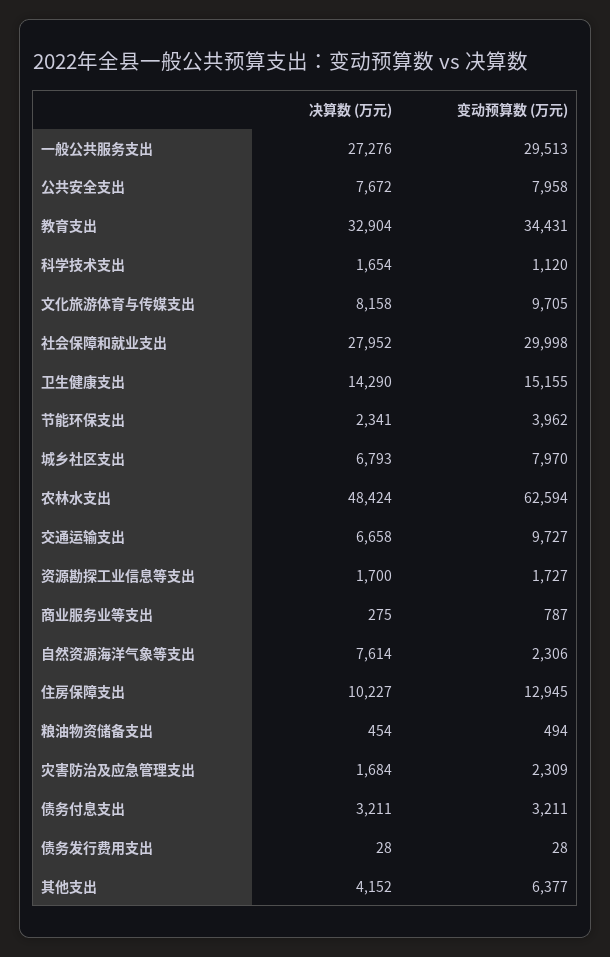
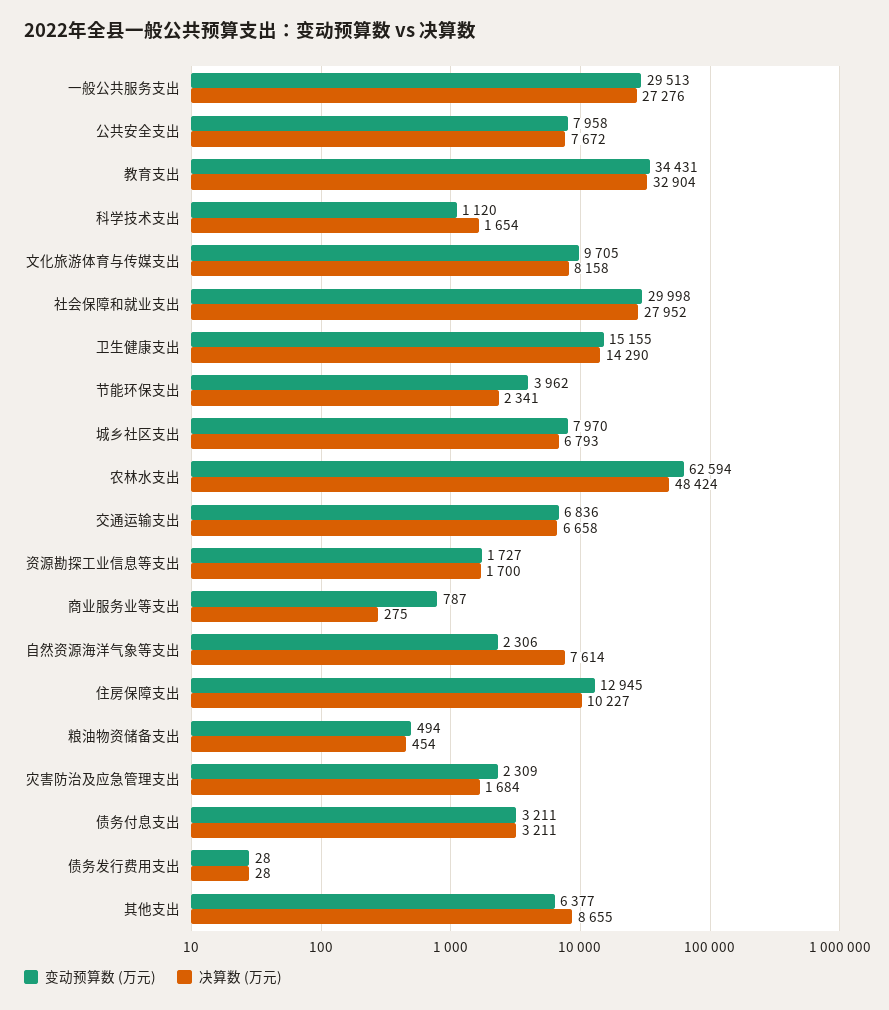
变动预算数 (万元), 交通运输支出: 9727 -> 6836
决算数 (万元), 其他支出: 4152 -> 8655

